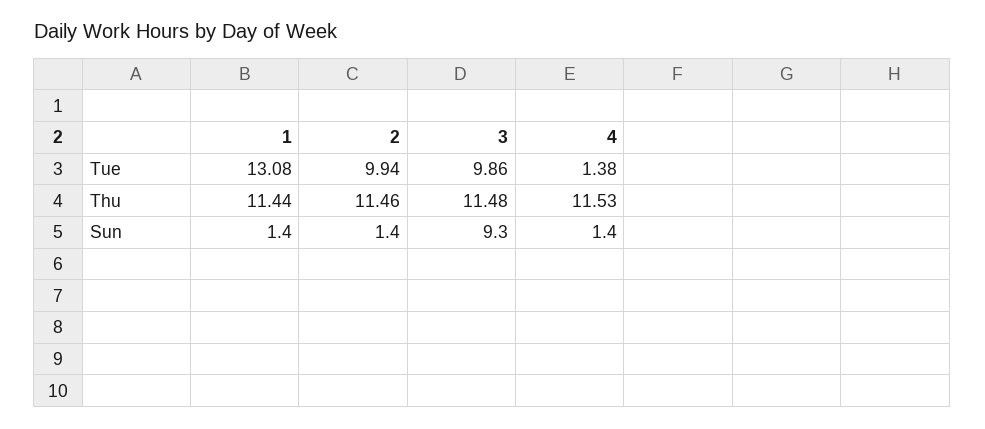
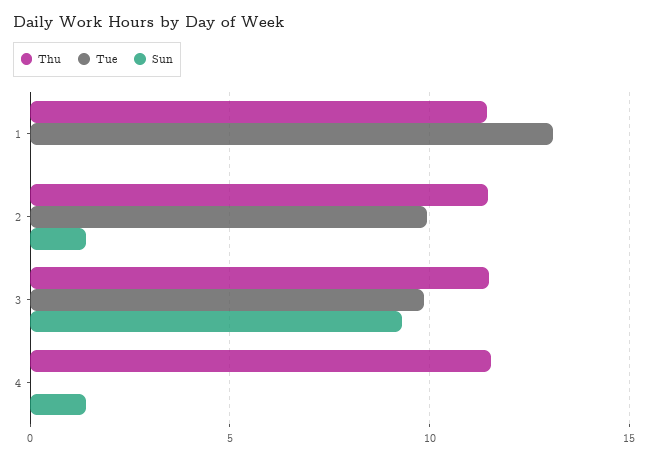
Tue, 4: 1.38 -> 0
Sun, 1: 1.4 -> 0

